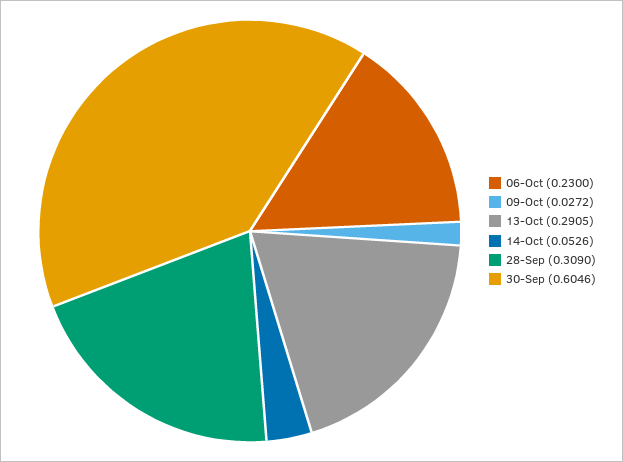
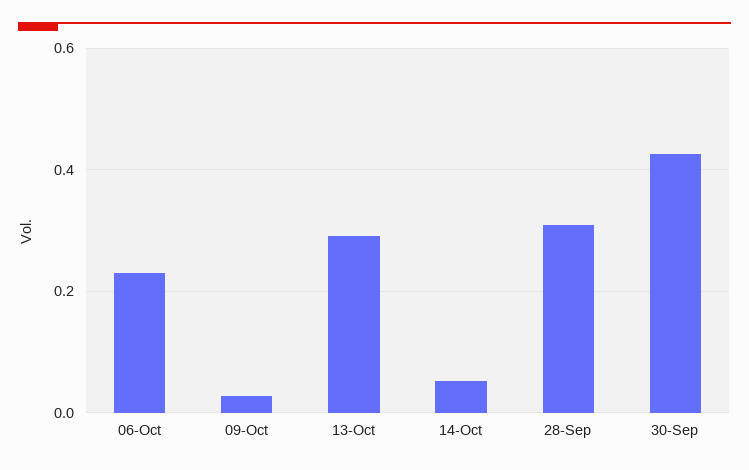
30-Sep: 0.6046 -> 0.42

